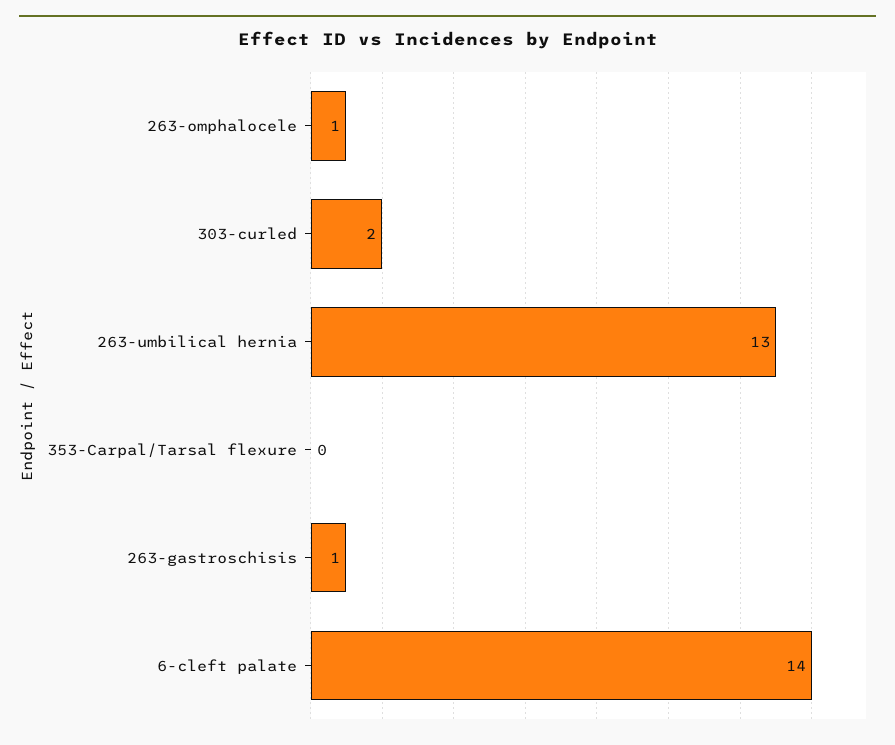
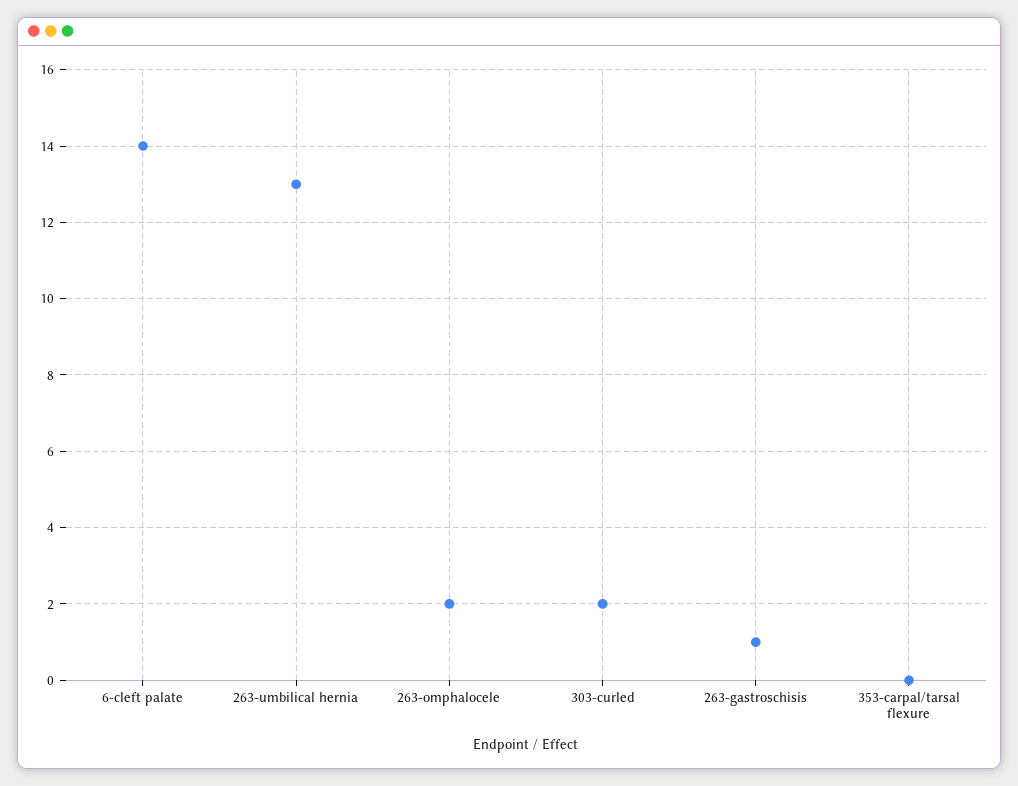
263-omphalocele: 1 -> 2

